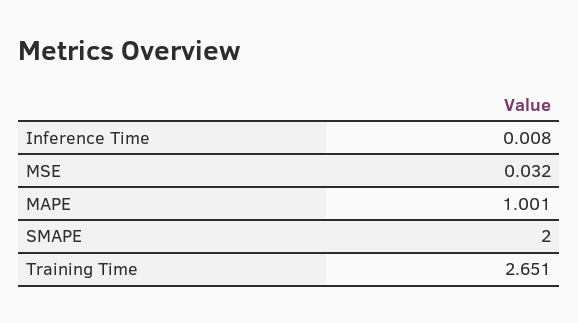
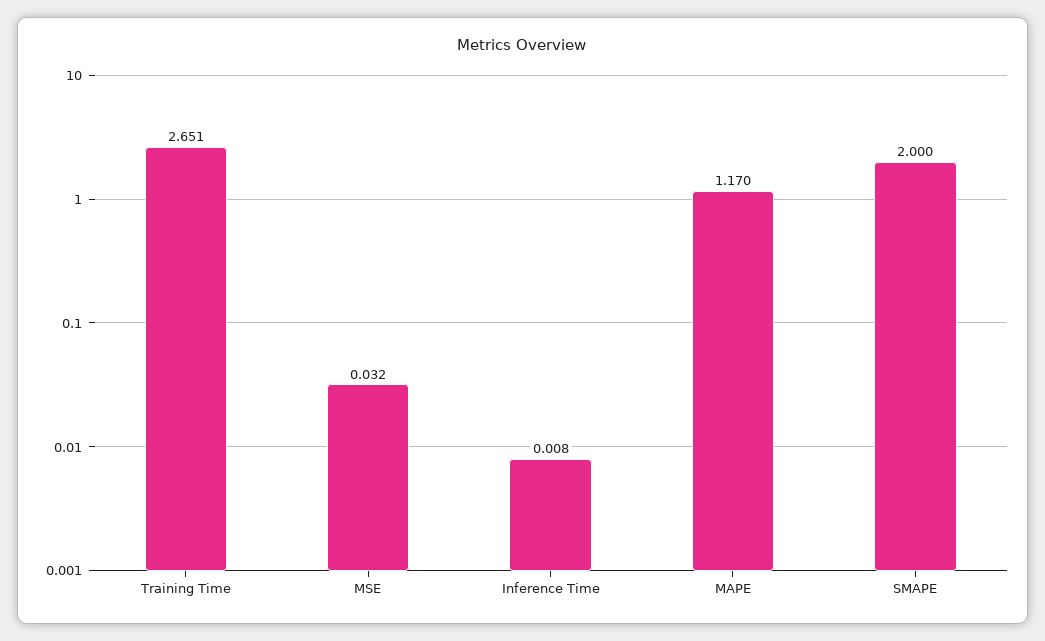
MAPE: 1.001 -> 1.17

